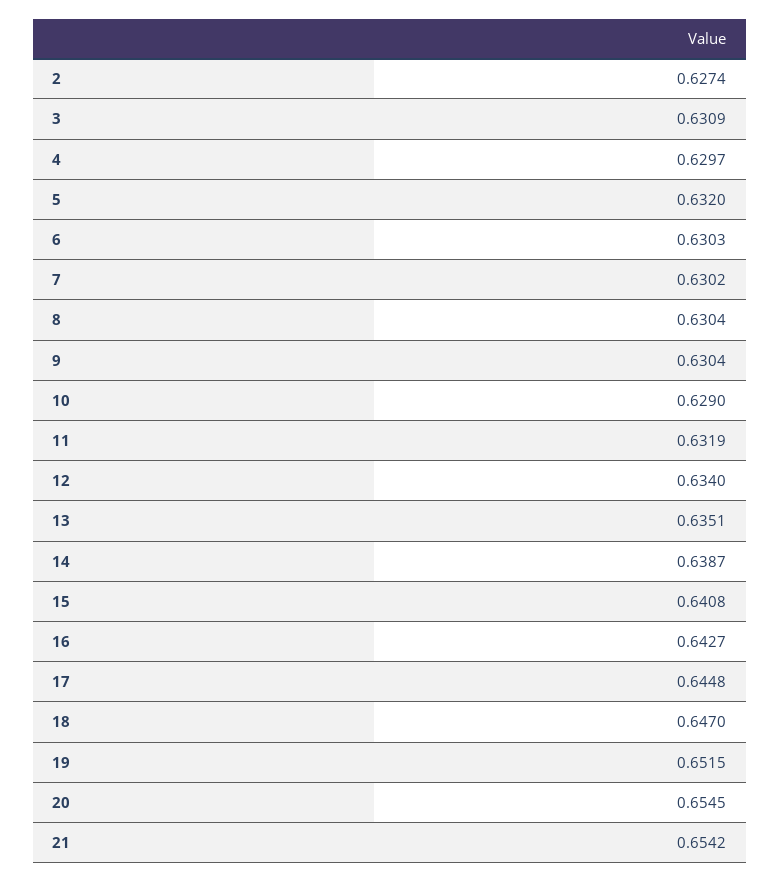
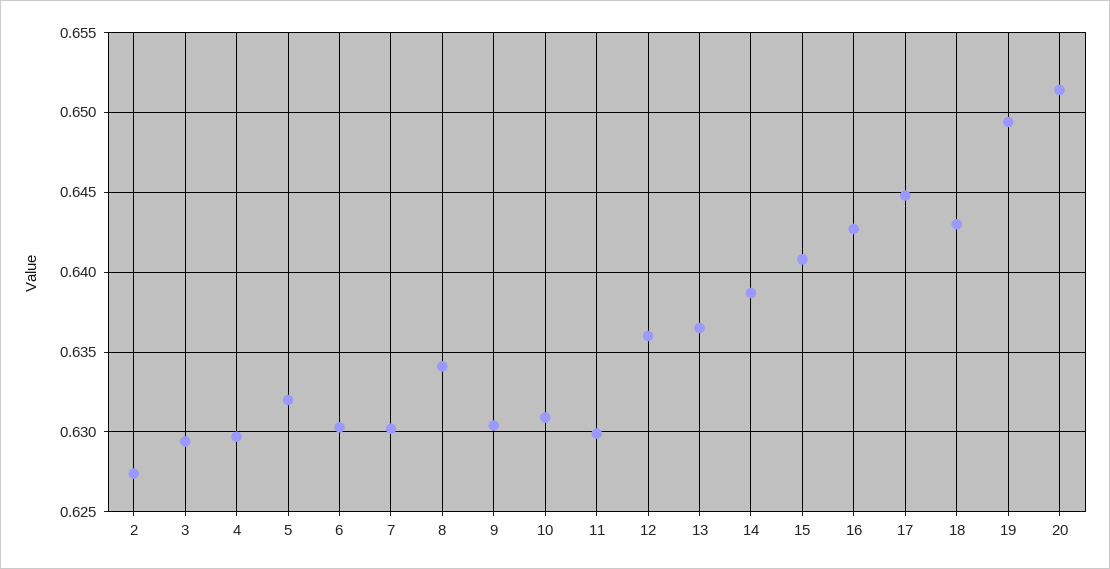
3: 0.6309 -> 0.6295
8: 0.6304 -> 0.634
10: 0.629 -> 0.631
11: 0.6319 -> 0.63
12: 0.634 -> 0.636
13: 0.6351 -> 0.6365
18: 0.647 -> 0.643
19: 0.6515 -> 0.6495
20: 0.6545 -> 0.6515
21: 0.6542 -> none

